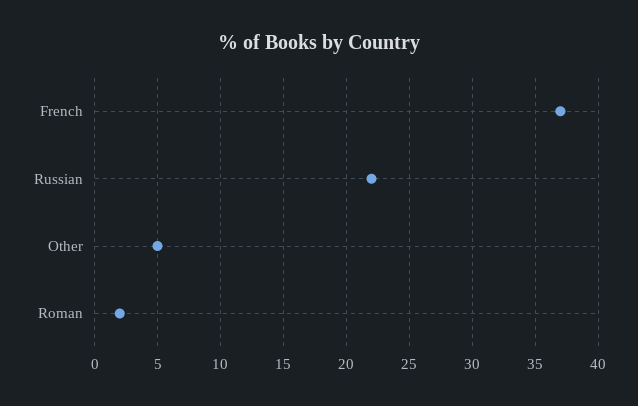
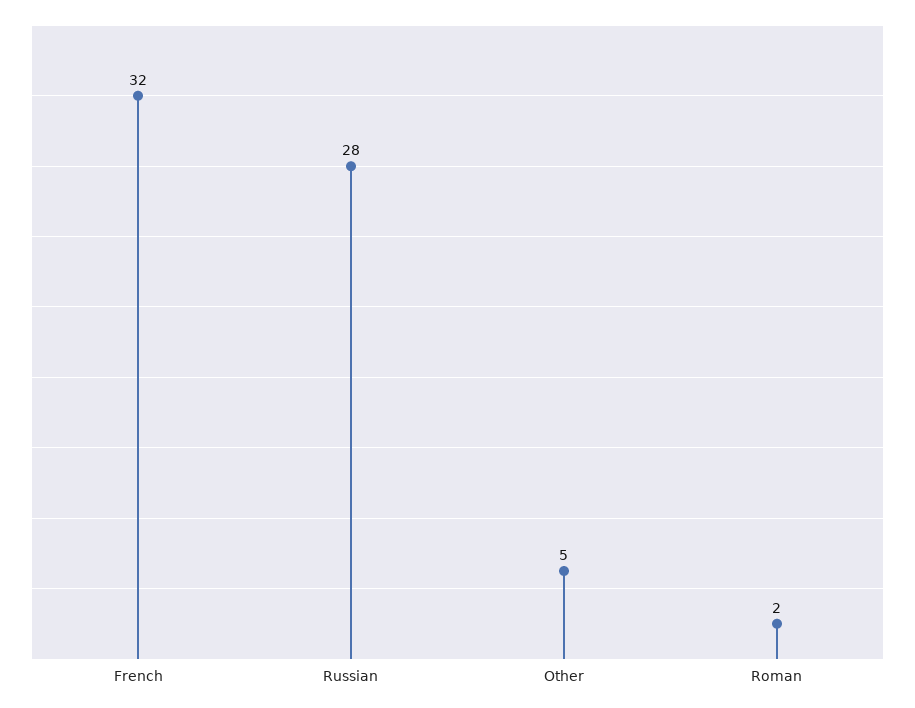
French: 37 -> 32
Russian: 22 -> 28

